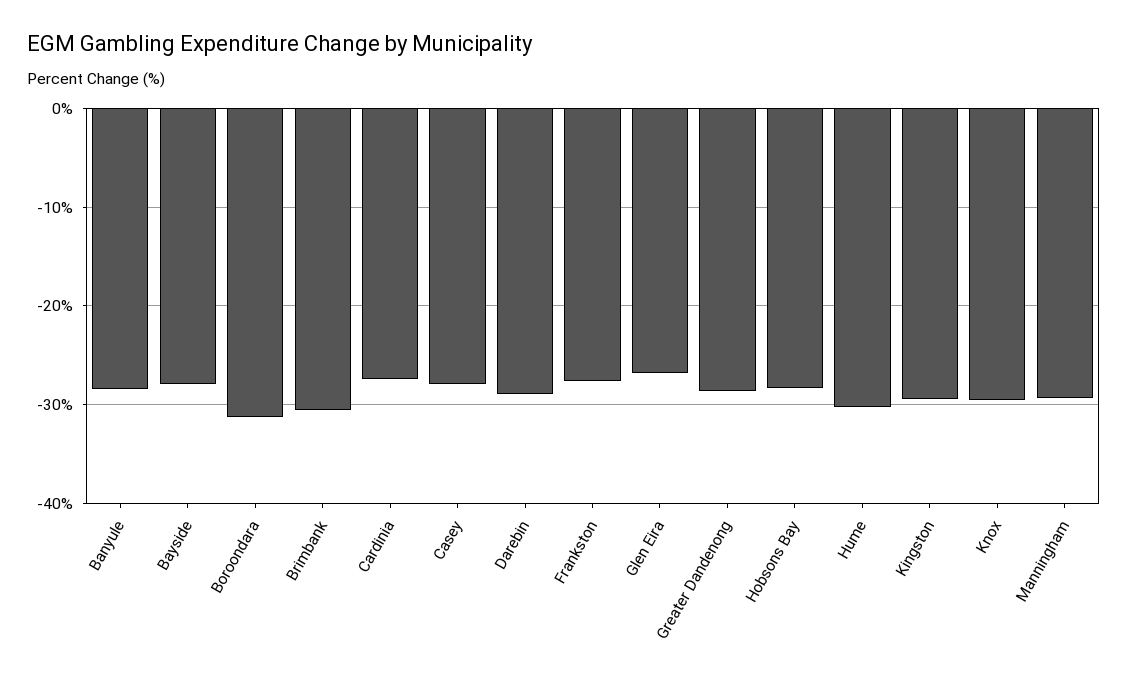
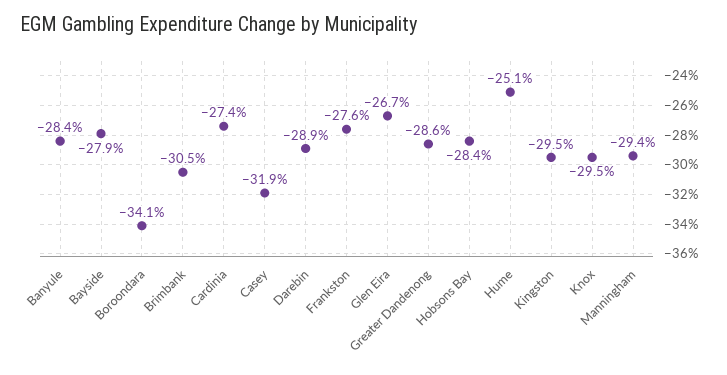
Boroondara: -31 -> -34.1
Casey: -28 -> -31.9
Hume: -30 -> -25.1

